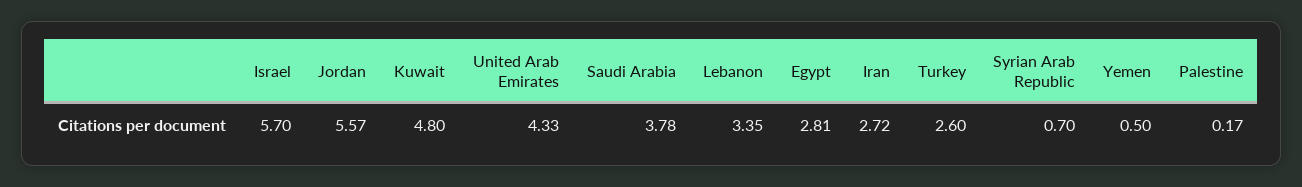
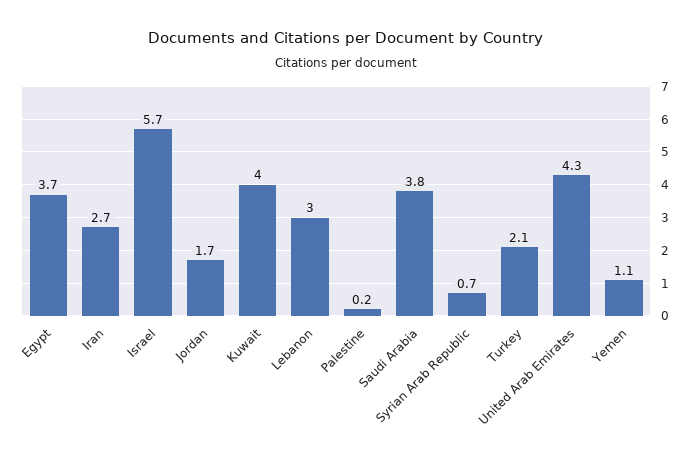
Jordan: 5.57 -> 1.7
Kuwait: 4.8 -> 4
Lebanon: 3.35 -> 3
Egypt: 2.81 -> 3.7
Turkey: 2.6 -> 2.1
Yemen: 0.5 -> 1.1

